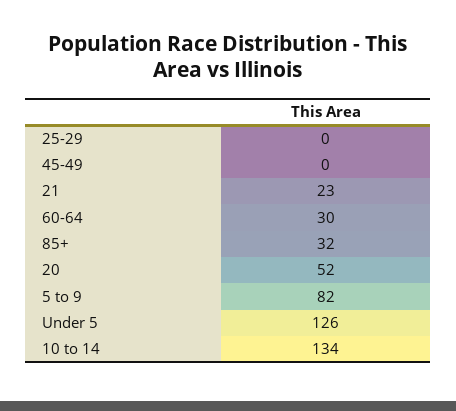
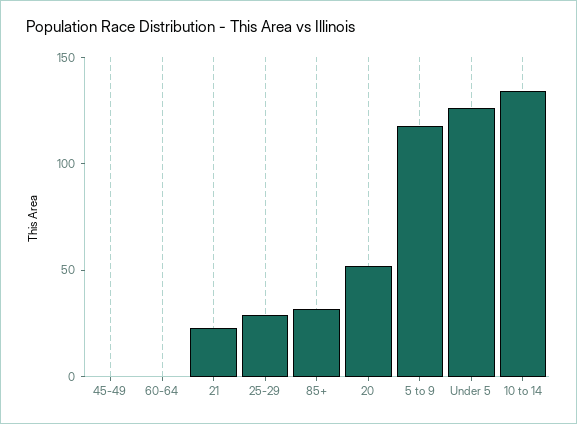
25-29: 0 -> 30
60-64: 30 -> 0
5 to 9: 82 -> 120

